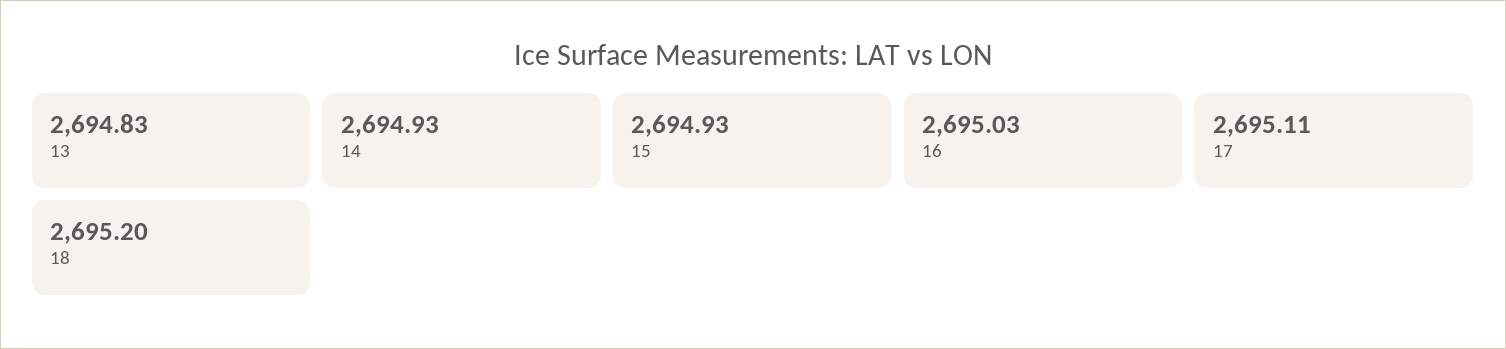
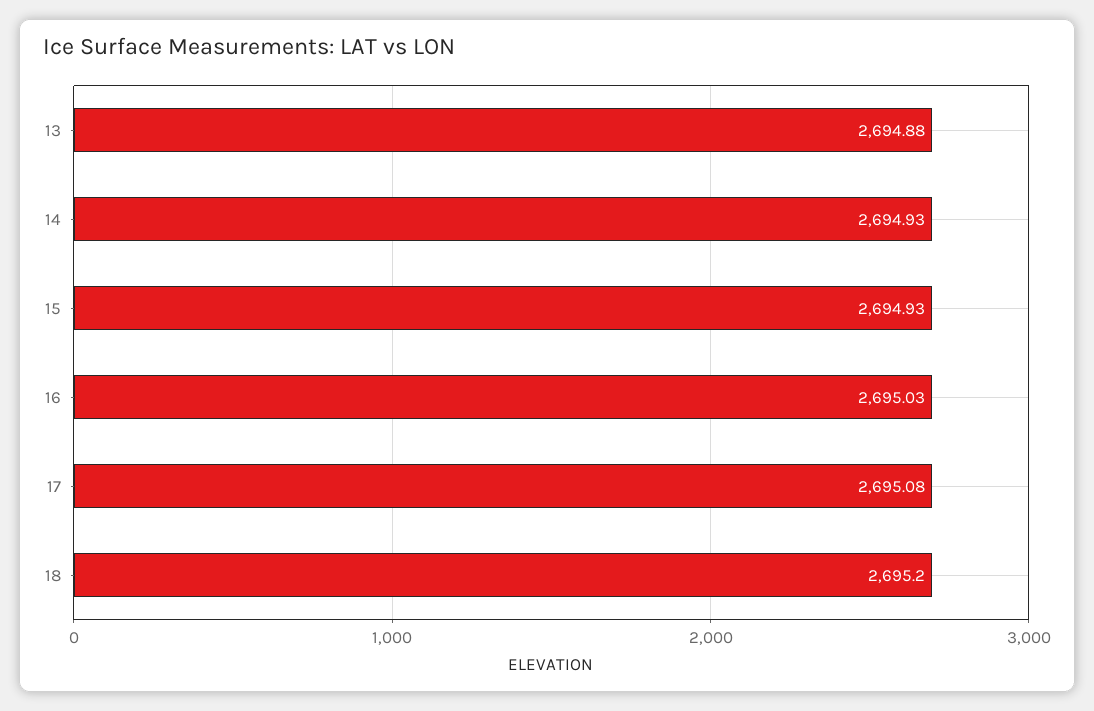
13: 2694.83 -> 2694.88
17: 2695.11 -> 2695.08

